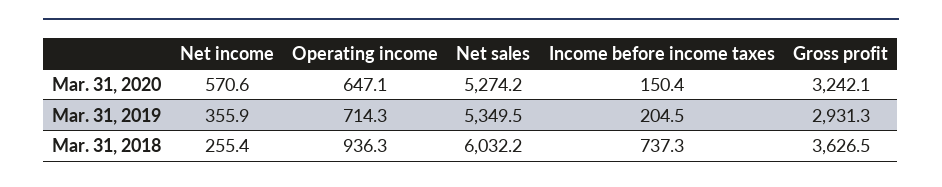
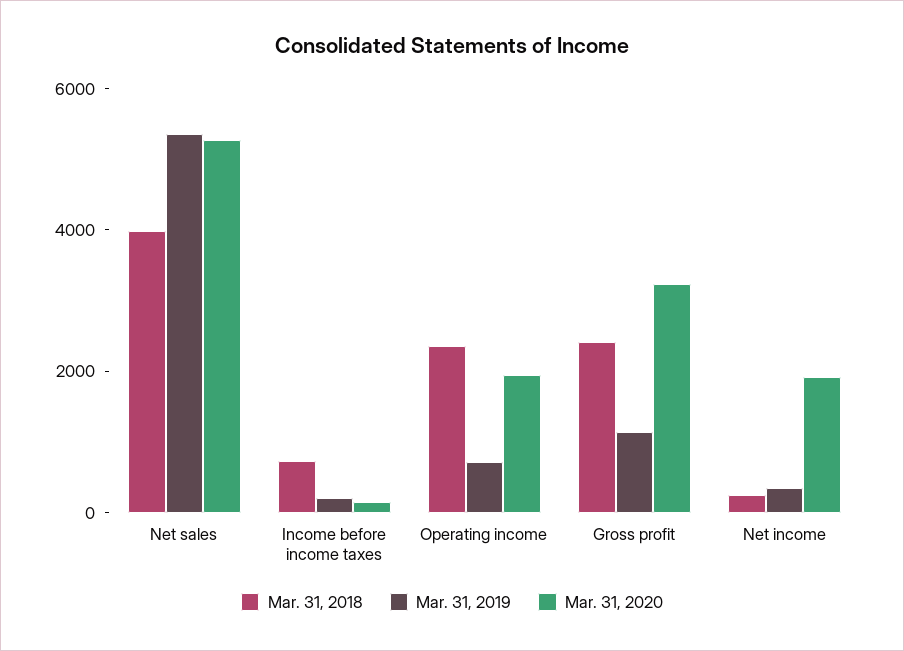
Mar. 31, 2020, Net income: 570.6 -> 2000
Mar. 31, 2020, Operating income: 647.1 -> 2000
Mar. 31, 2019, Gross profit: 2931.3 -> 1000
Mar. 31, 2018, Operating income: 936.3 -> 2500
Mar. 31, 2018, Net sales: 6032.2 -> 4000
Mar. 31, 2018, Gross profit: 3626.5 -> 2500

